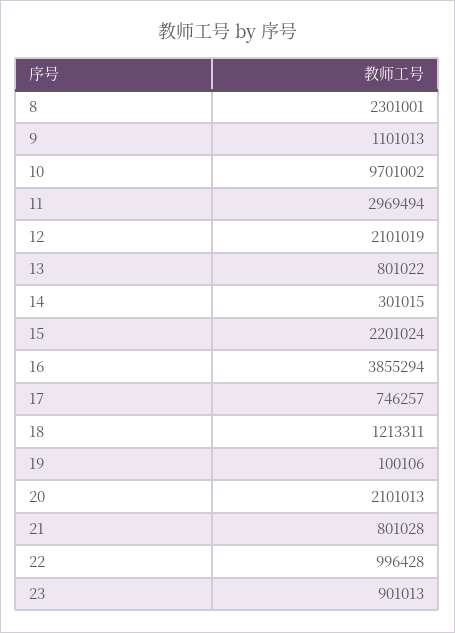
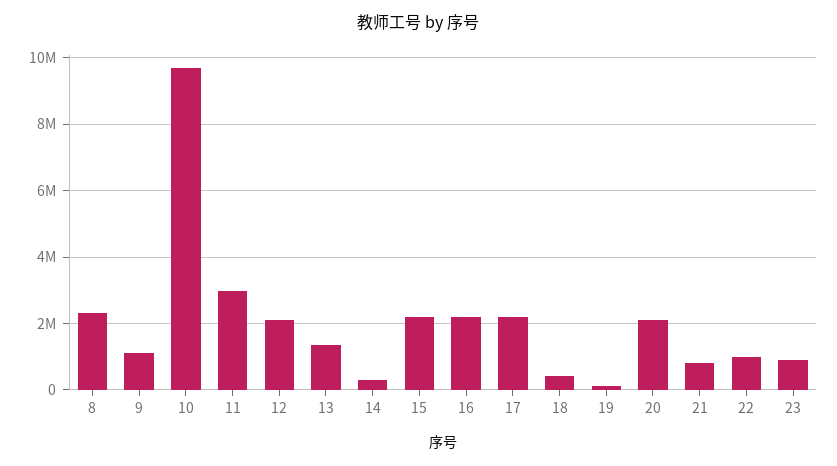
13: 801022 -> 1400000
16: 3855294 -> 2200000
17: 746257 -> 2200000
18: 1213311 -> 400000

